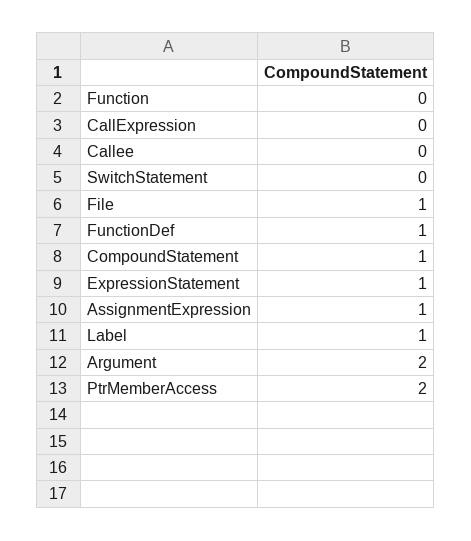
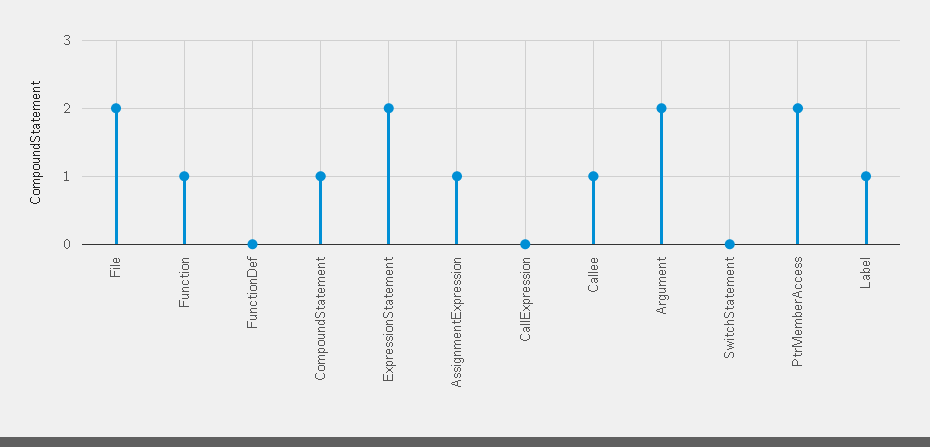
Function: 0 -> 1
Callee: 0 -> 1
File: 1 -> 2
FunctionDef: 1 -> 0
ExpressionStatement: 1 -> 2

